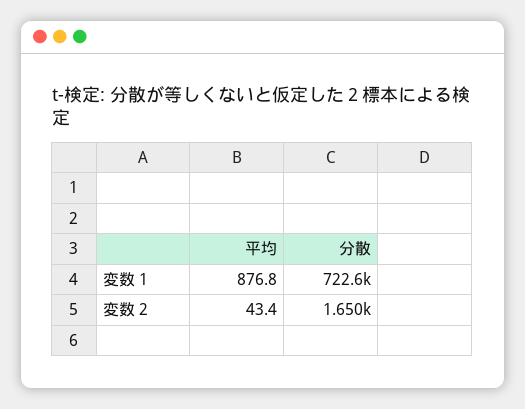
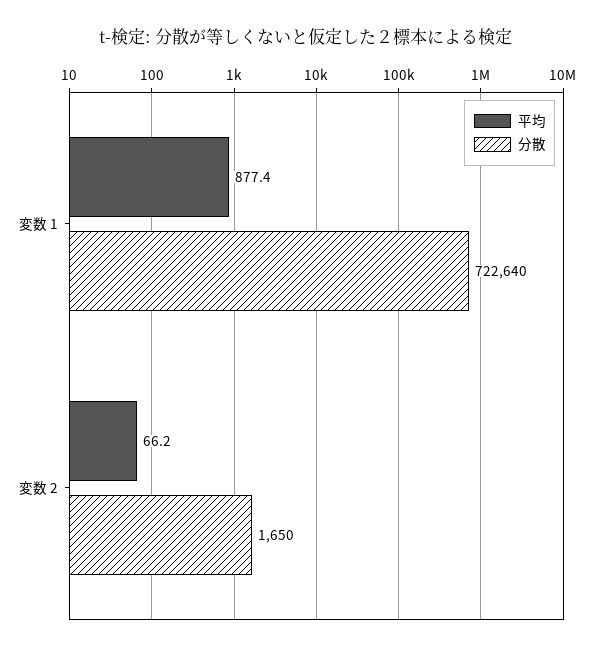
平均, 変数 1: 876.8 -> 877.4
平均, 変数 2: 43.4 -> 66.2

